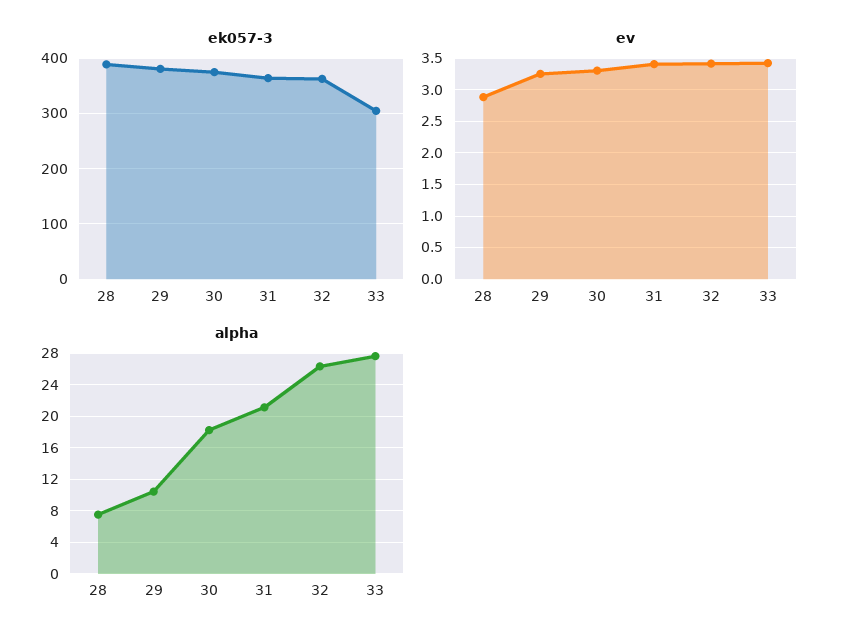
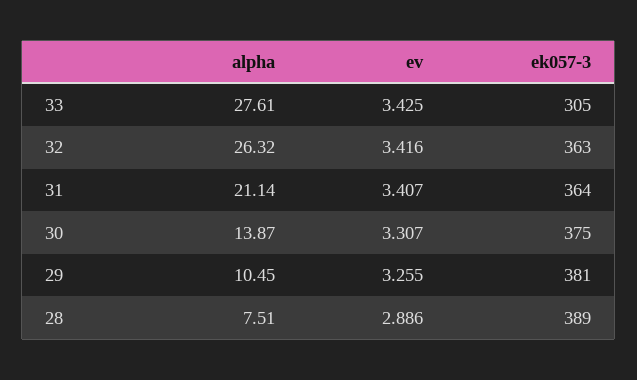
alpha, 30: 18 -> 13.87

